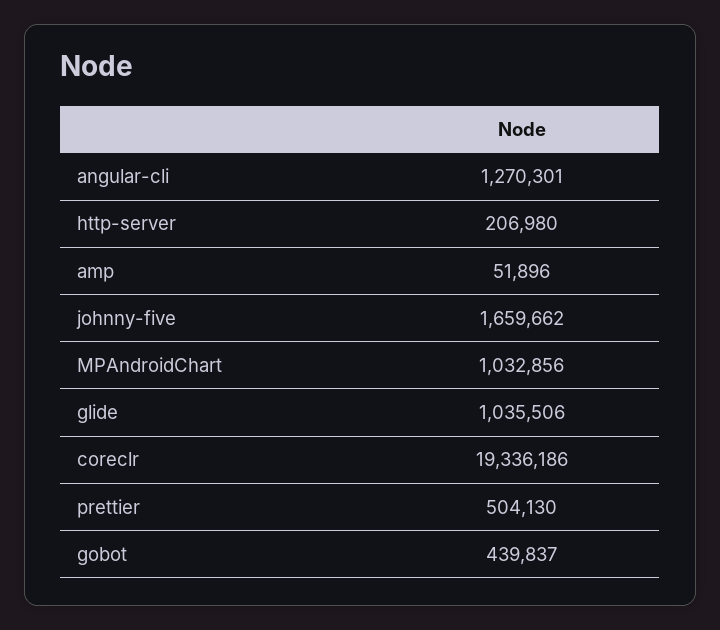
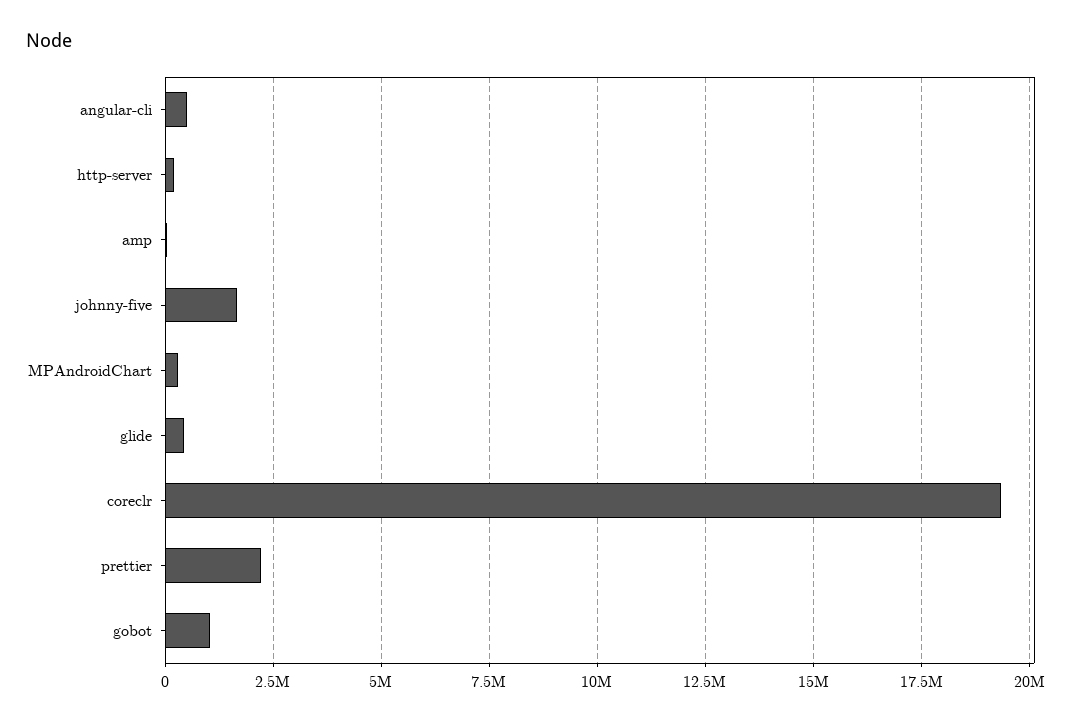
angular-cli: 1270301 -> 500000
MPAndroidChart: 1032856 -> 250000
glide: 1035506 -> 500000
prettier: 504130 -> 2250000
gobot: 439837 -> 1000000

